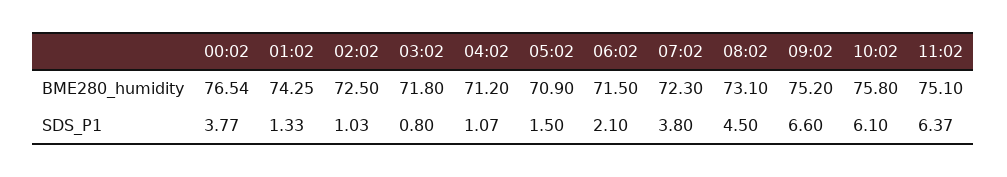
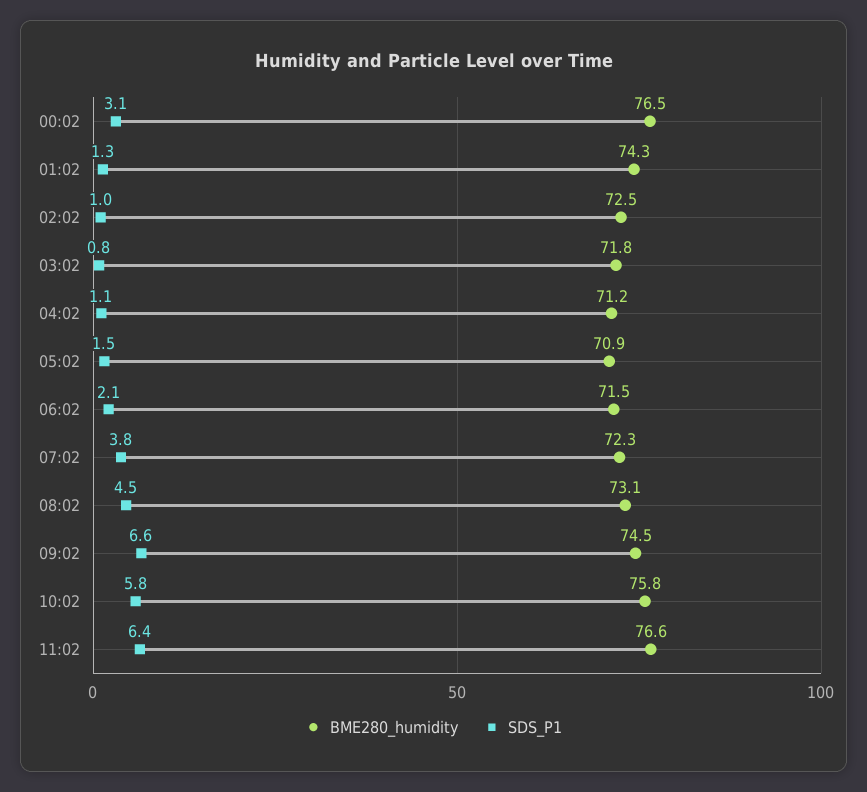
BME280_humidity, 09:02: 75.2 -> 74.5
BME280_humidity, 11:02: 75.1 -> 76.6
SDS_P1, 00:02: 3.77 -> 3.1
SDS_P1, 10:02: 6.1 -> 5.8

